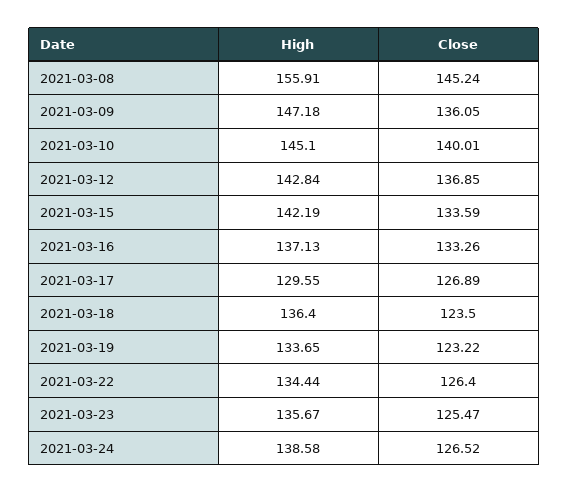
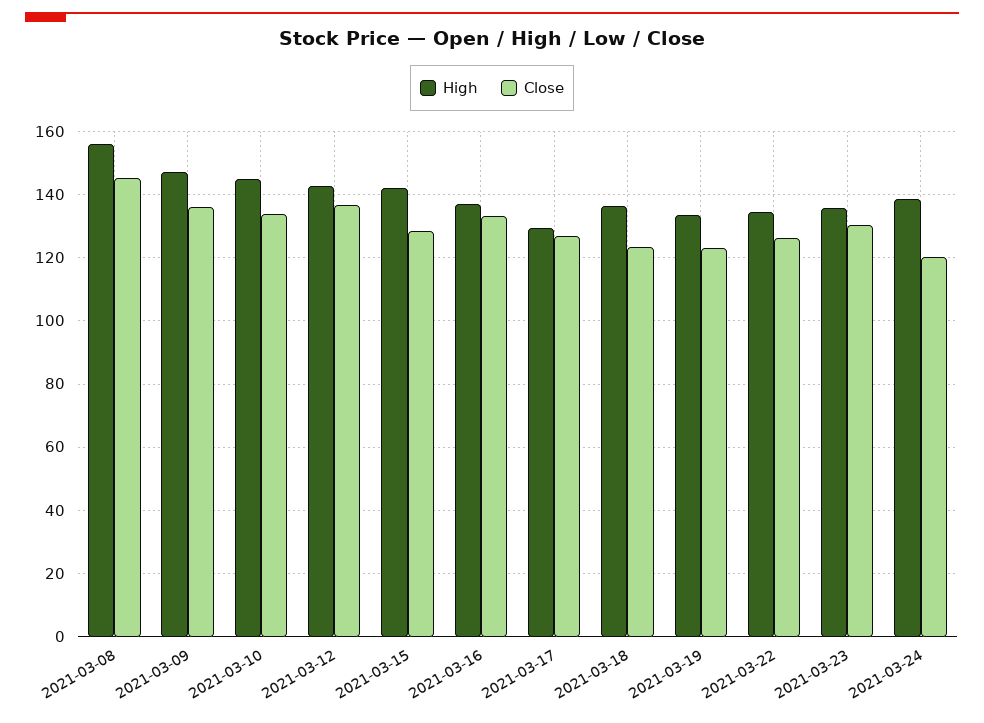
Close, 2021-03-10: 140.01 -> 134
Close, 2021-03-15: 133.59 -> 128
Close, 2021-03-23: 125.47 -> 130
Close, 2021-03-24: 126.52 -> 120

